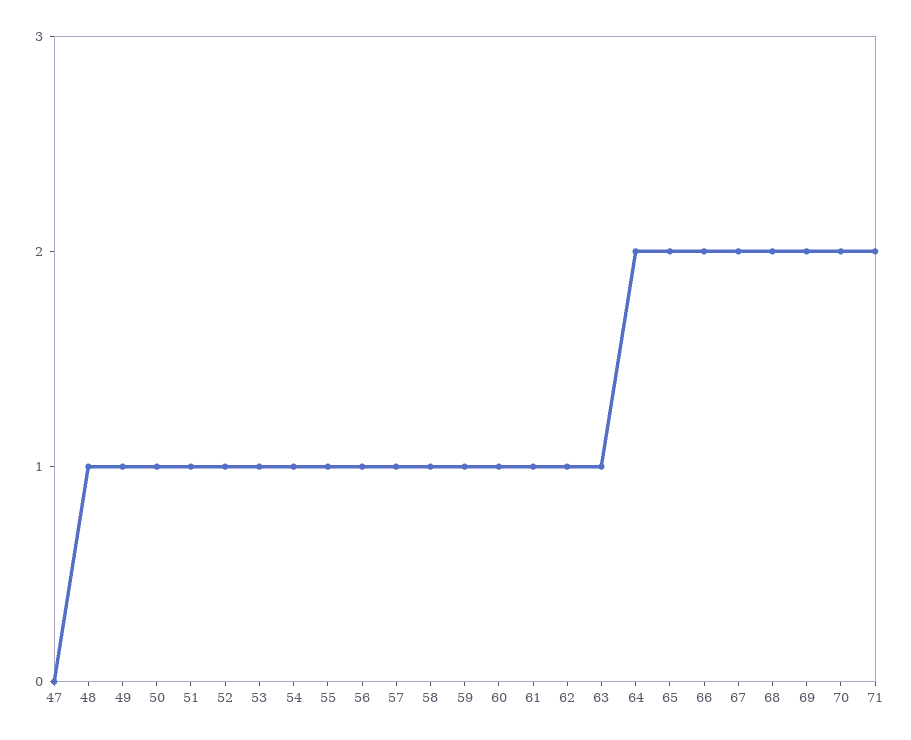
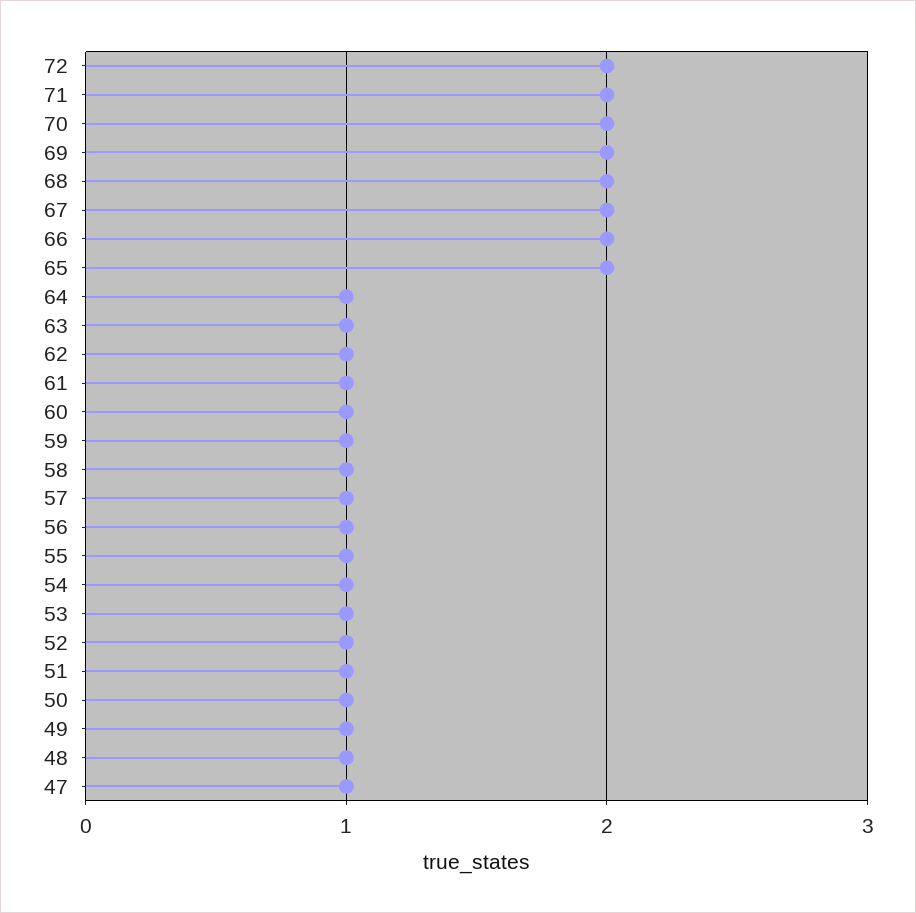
47: 0 -> 1
64: 2 -> 1
72: none -> 2

